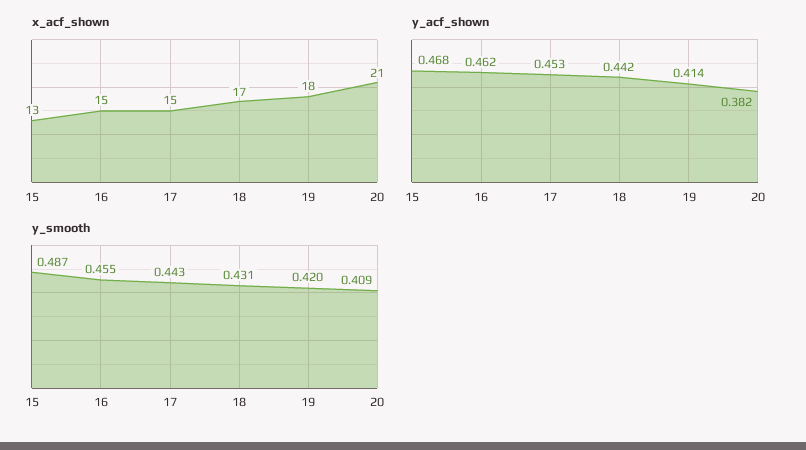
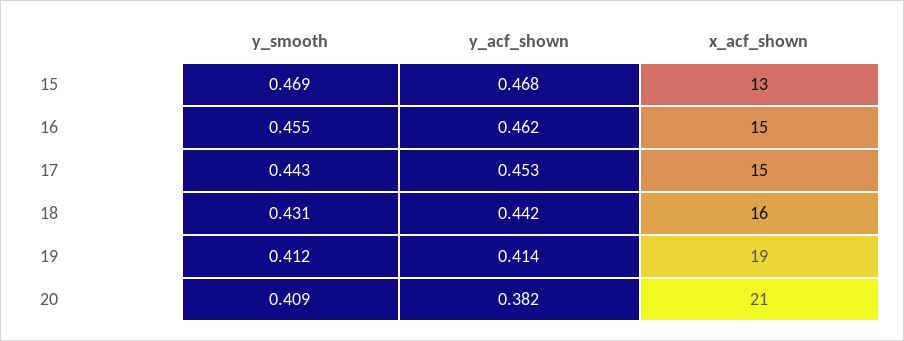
x_acf_shown, 18: 17 -> 16
x_acf_shown, 19: 18 -> 19
y_smooth, 15: 0.487 -> 0.469
y_smooth, 19: 0.42 -> 0.412

